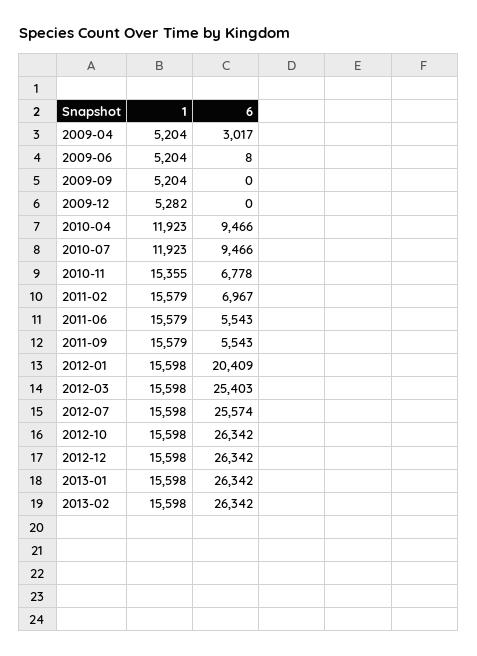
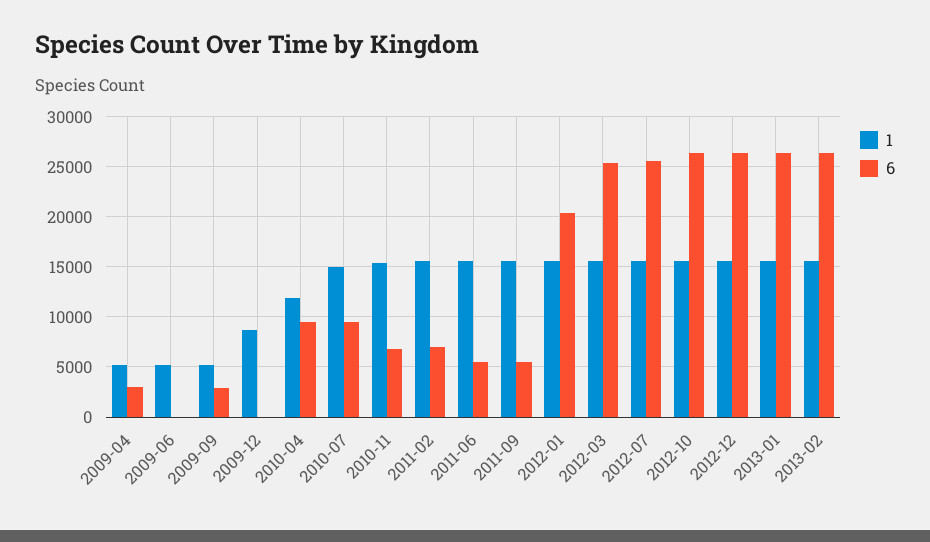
6, 2009-09: 0 -> 3000
1, 2009-12: 5282 -> 9000
1, 2010-07: 11923 -> 15000

